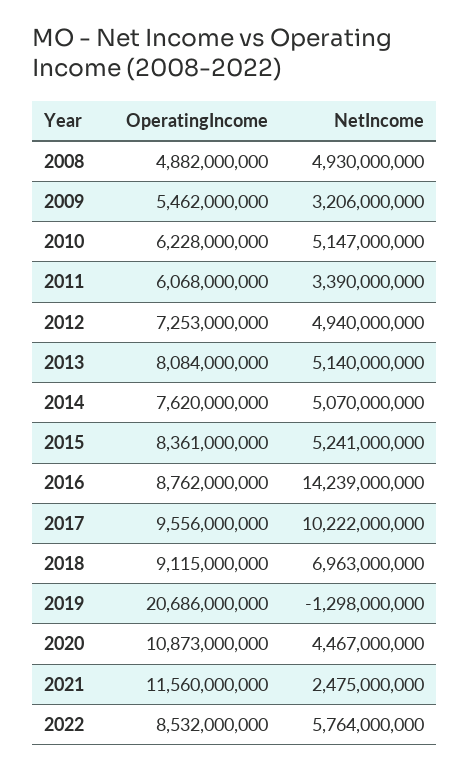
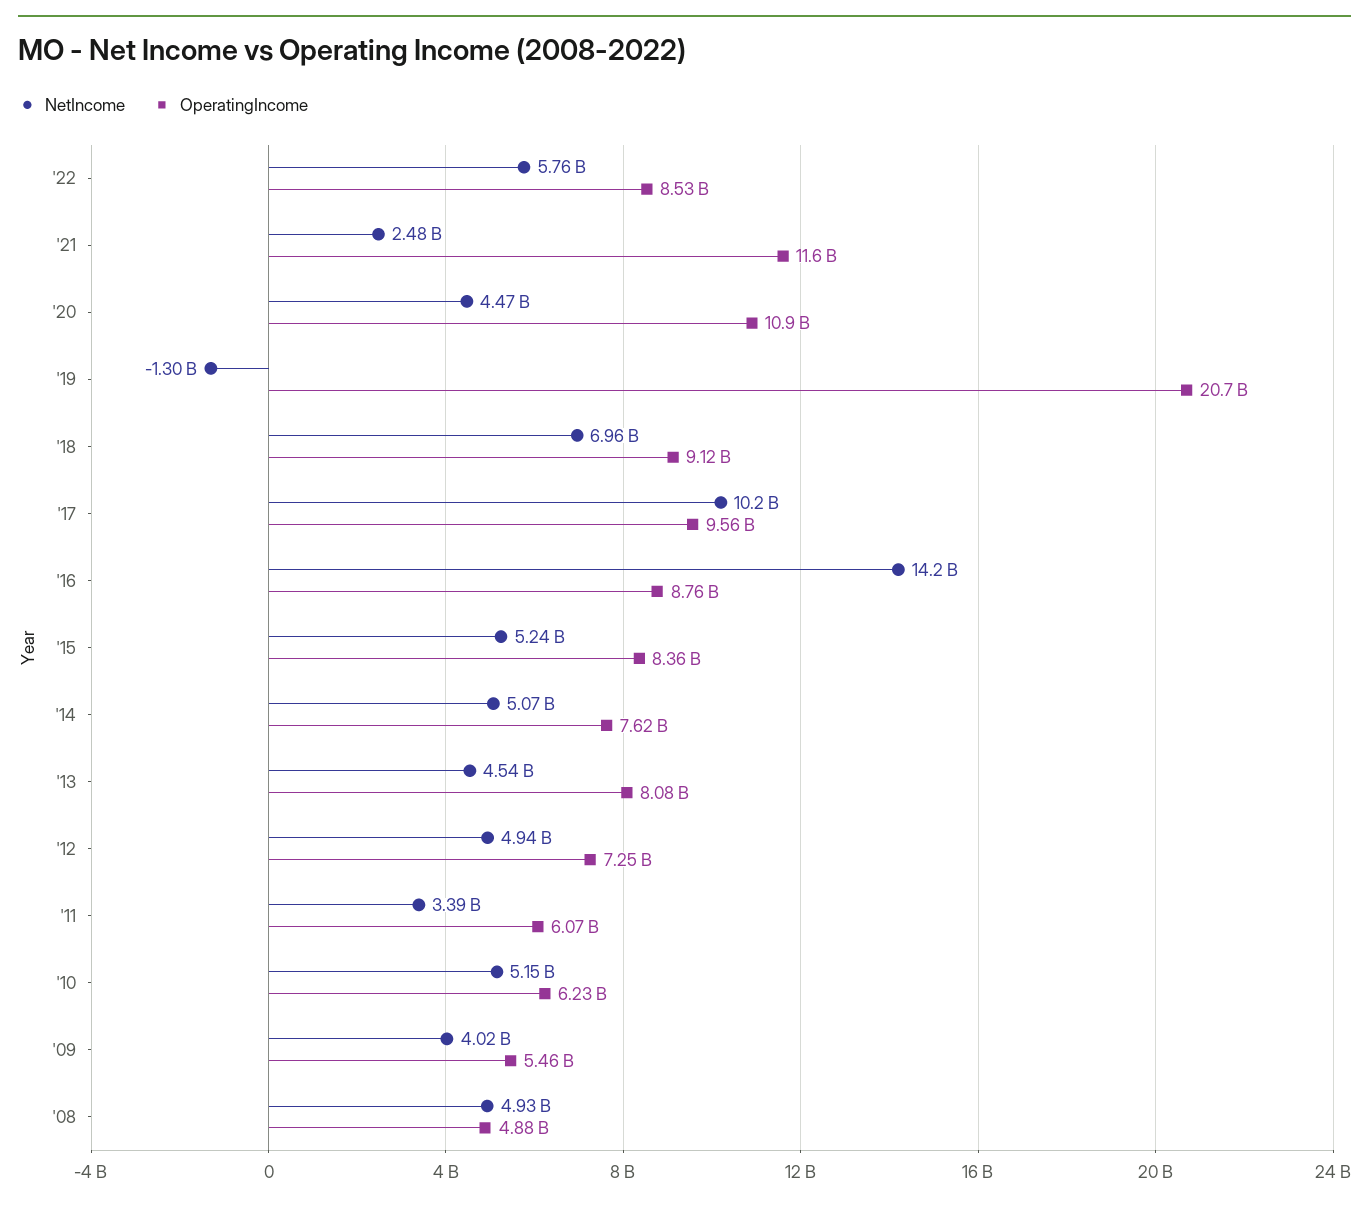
NetIncome, 2009: 3206000000 -> 4020000000
NetIncome, 2013: 5140000000 -> 4540000000

